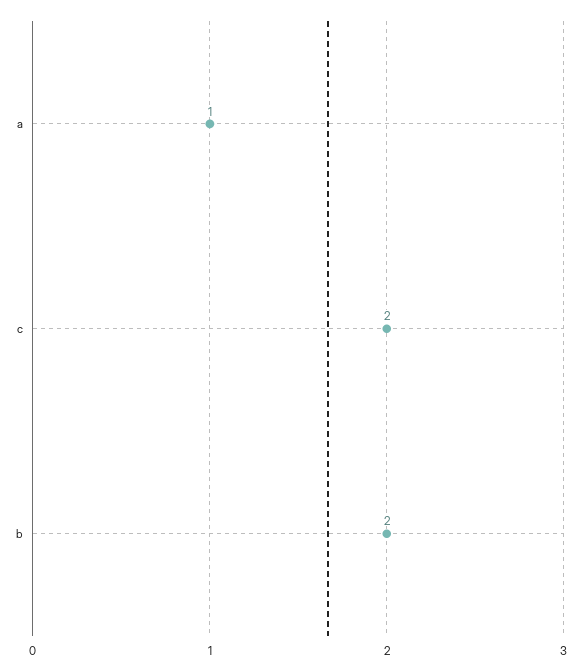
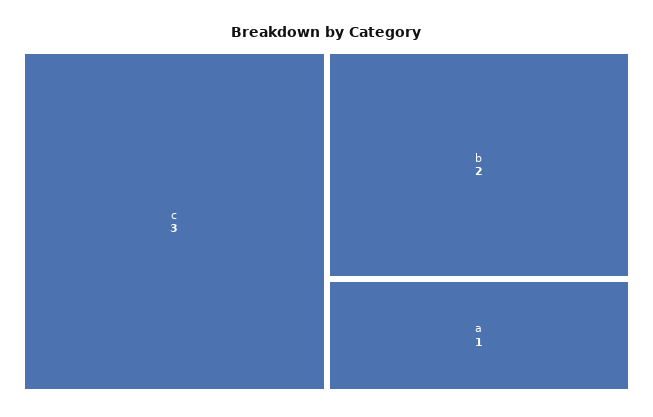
c: 2 -> 3

